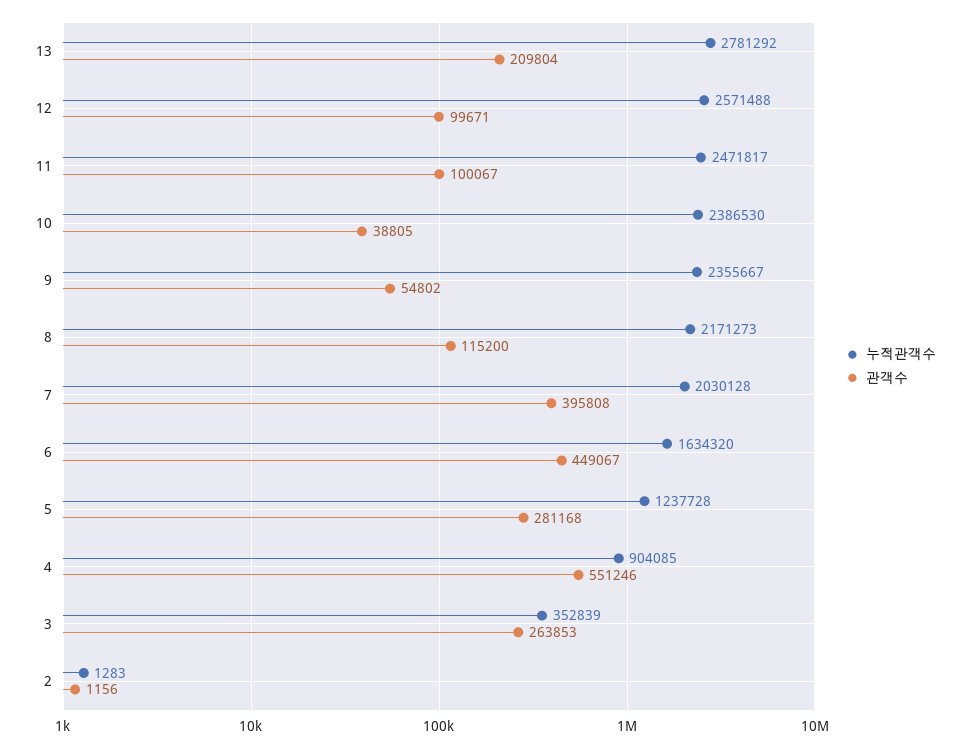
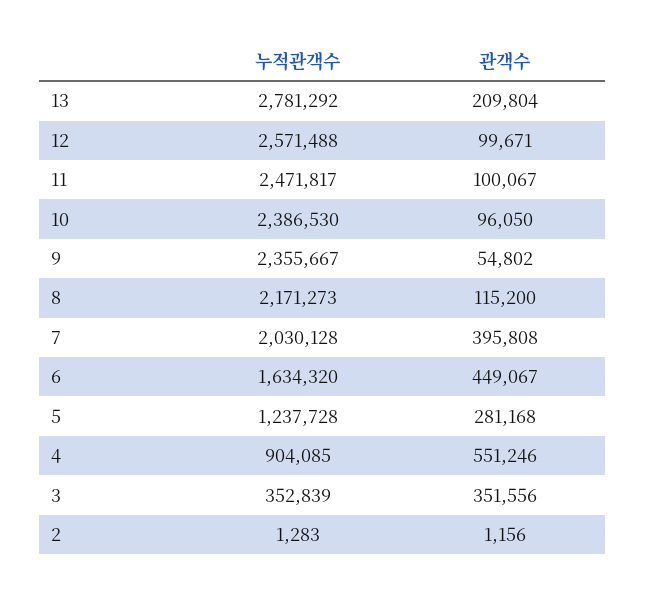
관객수, 10: 38805 -> 96050
관객수, 3: 263853 -> 351556

